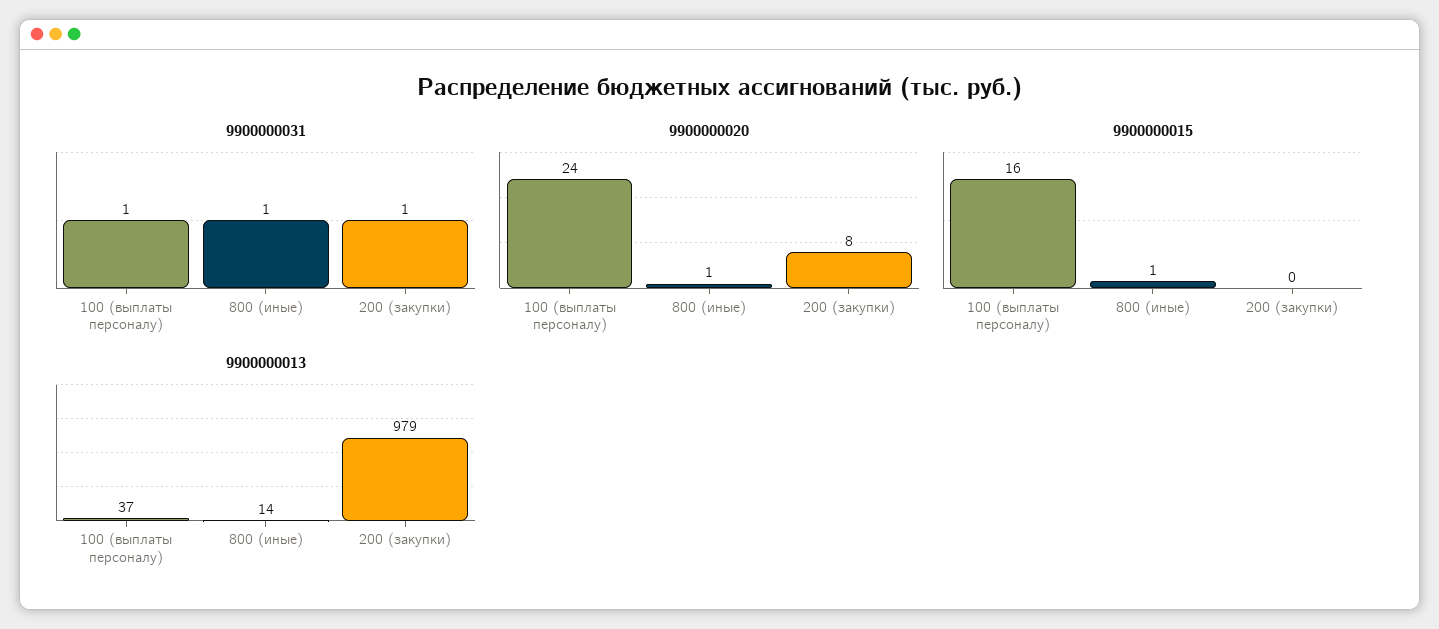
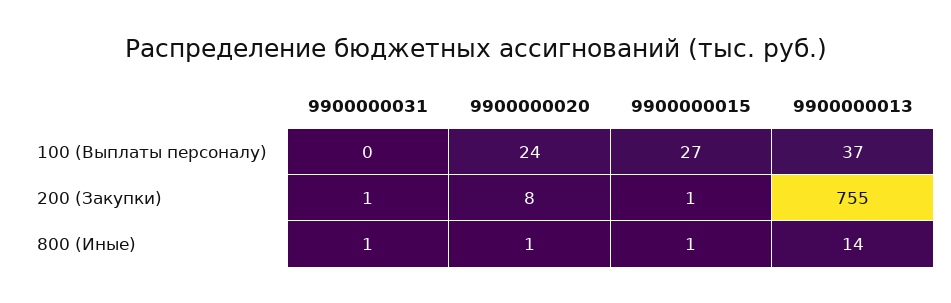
9900000031, 100 (выплаты персоналу): 1 -> 0
9900000015, 100 (выплаты персоналу): 16 -> 27
9900000015, 200 (закупки): 0 -> 1
9900000013, 200 (закупки): 979 -> 755

